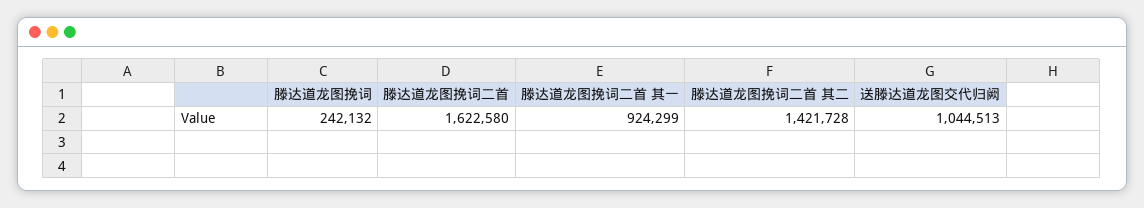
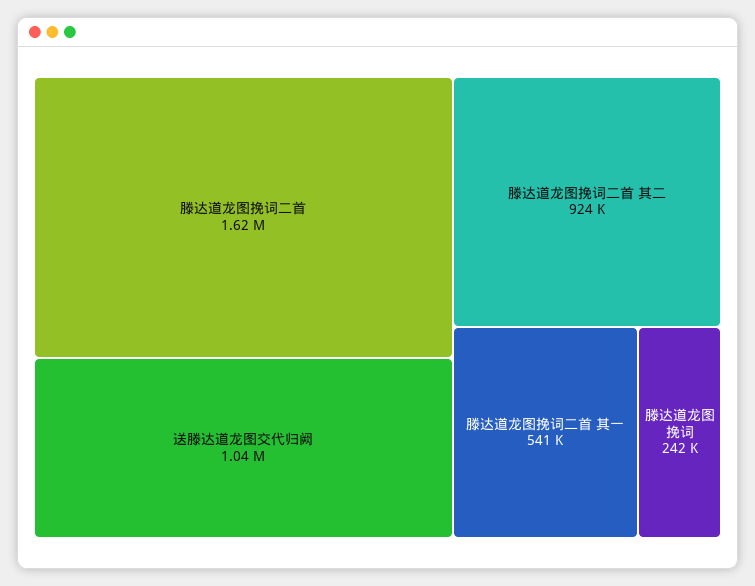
滕达道龙图挽词二首 其一: 924299 -> 541000
滕达道龙图挽词二首 其二: 1421728 -> 924000

